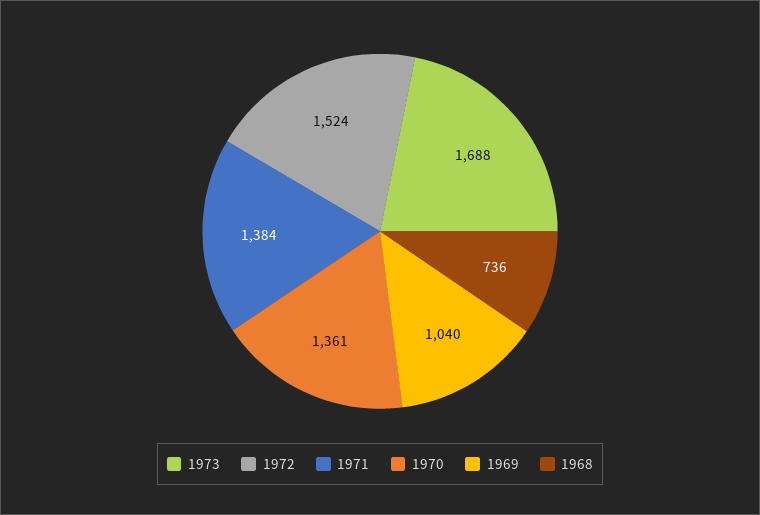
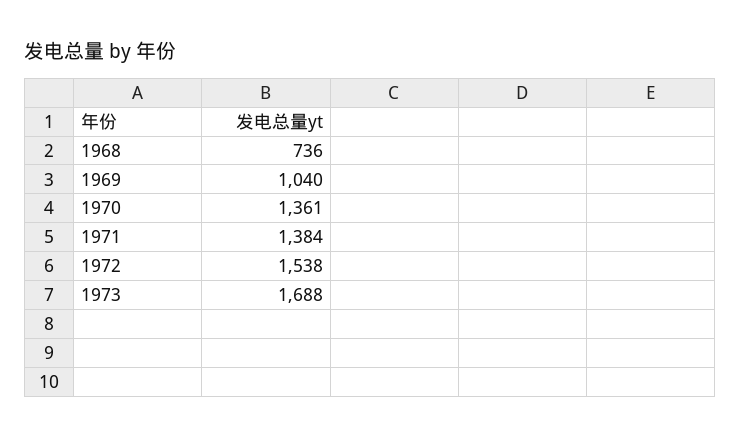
1972: 1524 -> 1538

